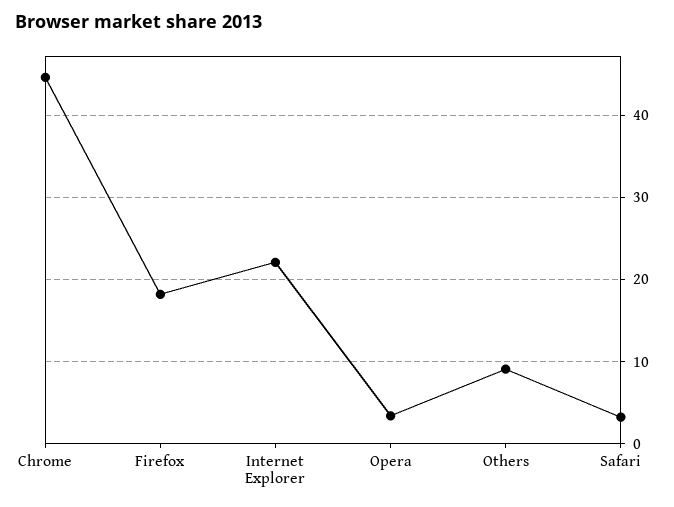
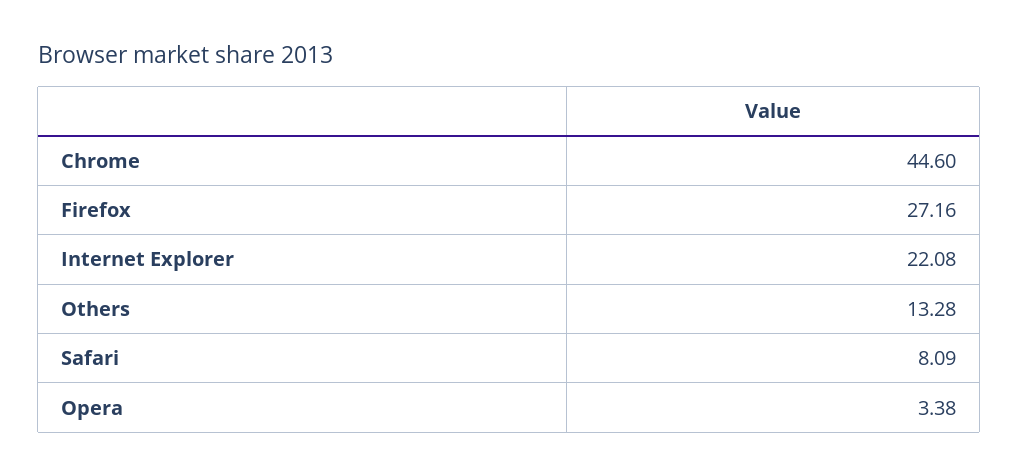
Firefox: 18 -> 27.16
Others: 9 -> 13.28
Safari: 3 -> 8.09

